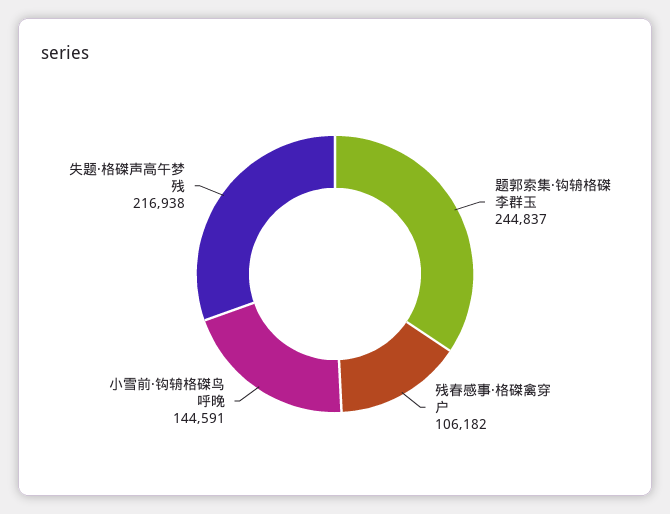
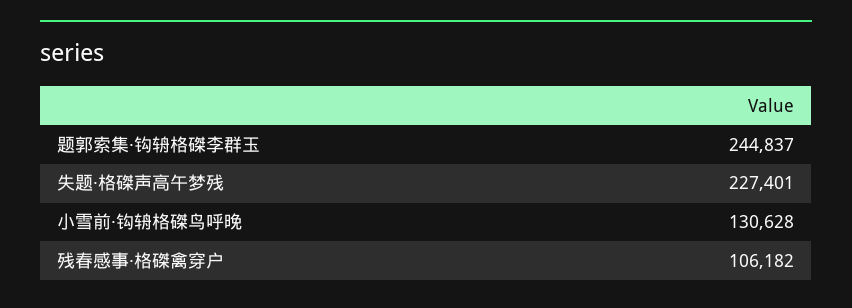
小雪前·钩辀格磔鸟呼晚: 144591 -> 130628
失题·格磔声高午梦残: 216938 -> 227401

